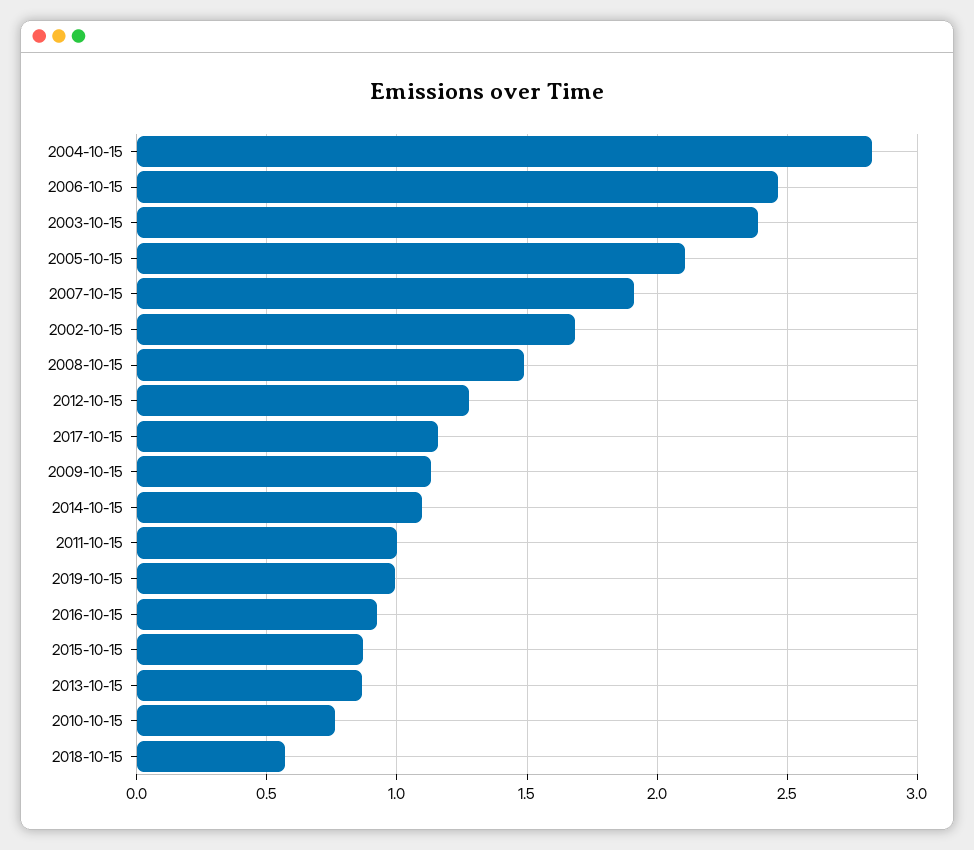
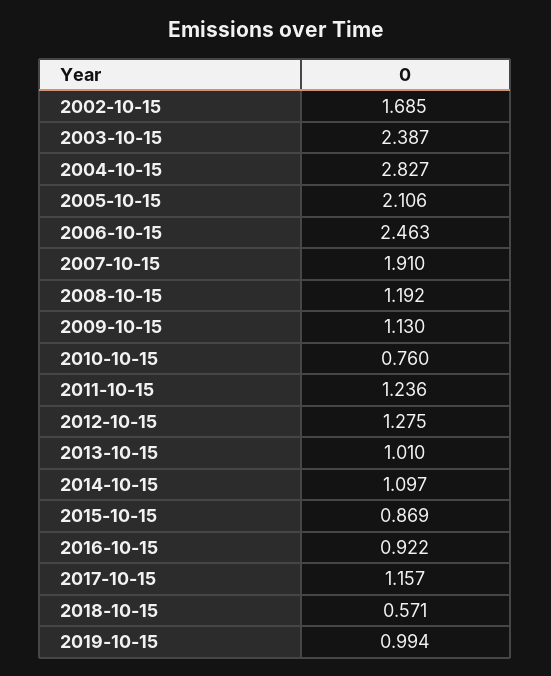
2008-10-15: 1.5 -> 1.192
2011-10-15: 1 -> 1.236
2013-10-15: 0.85 -> 1.01

